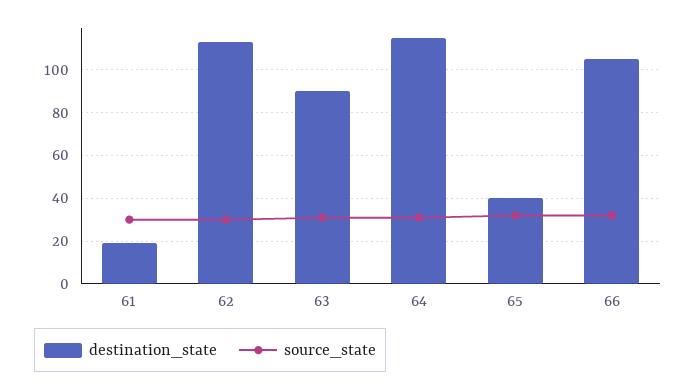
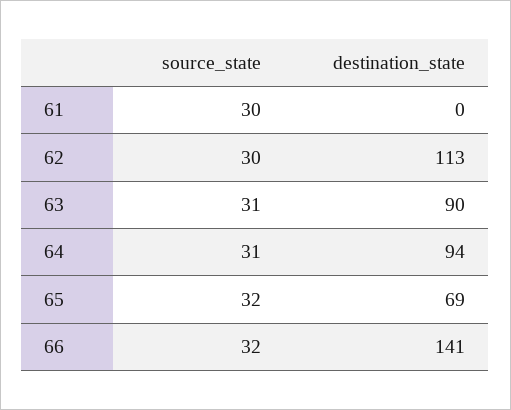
destination_state, 61: 20 -> 0
destination_state, 64: 115 -> 94
destination_state, 65: 40 -> 69
destination_state, 66: 105 -> 141

